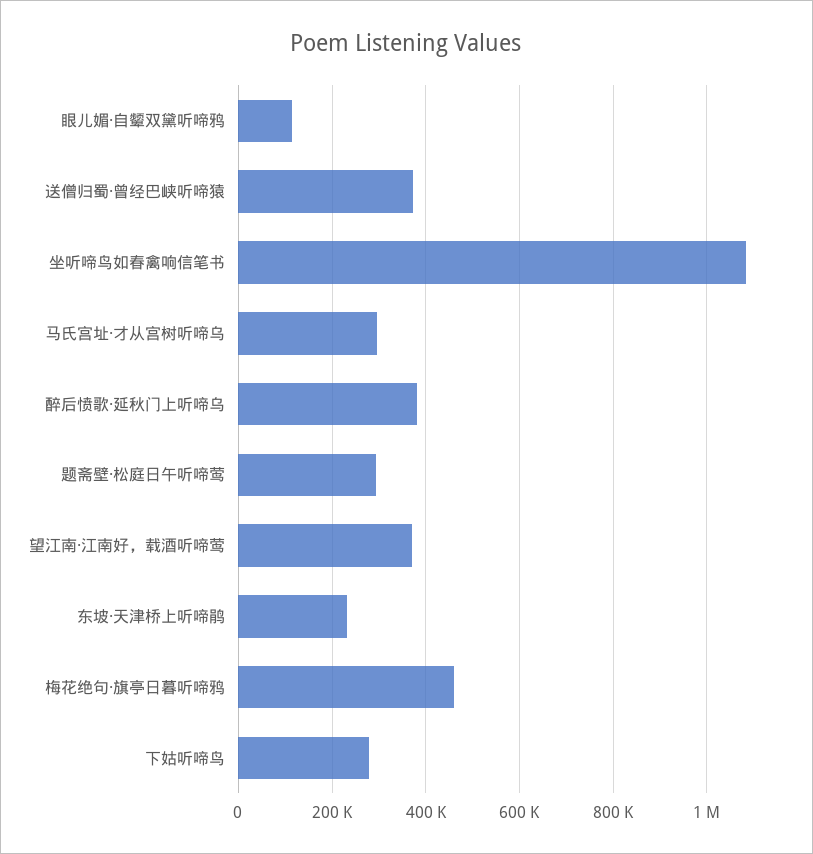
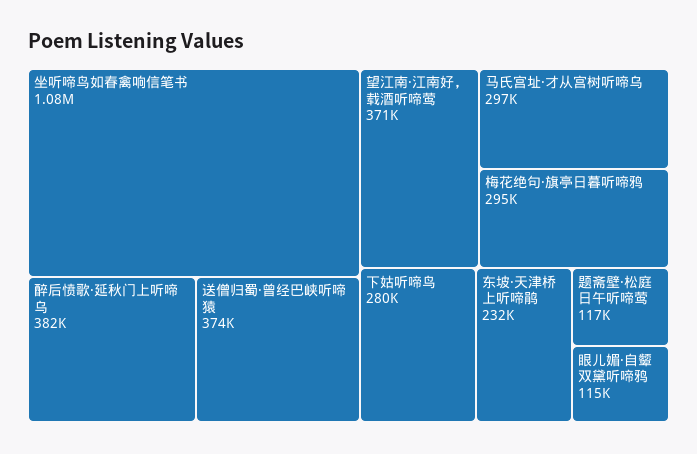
题斋壁·松庭日午听啼莺: 300000 -> 117000
梅花绝句·旗亭日暮听啼鸦: 460000 -> 295000

